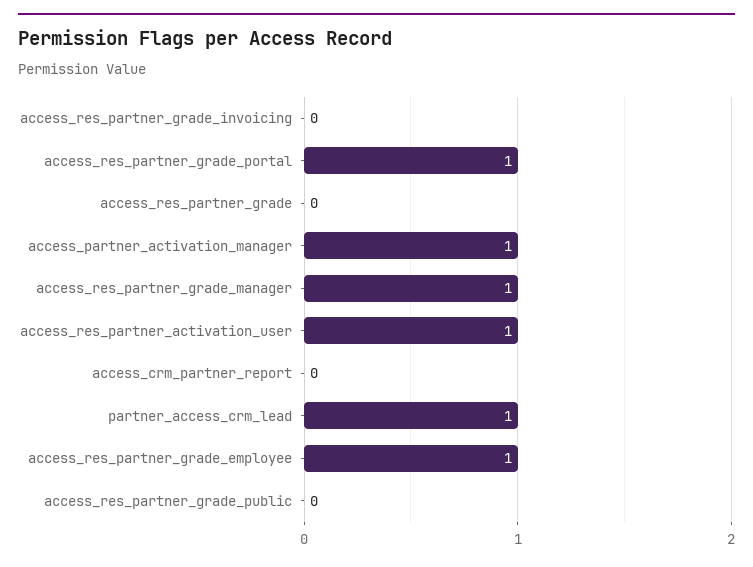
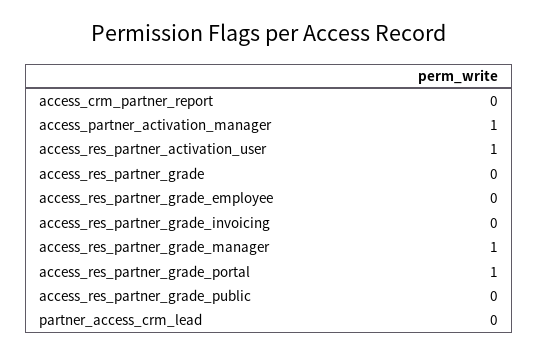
partner_access_crm_lead: 1 -> 0
access_res_partner_grade_employee: 1 -> 0

